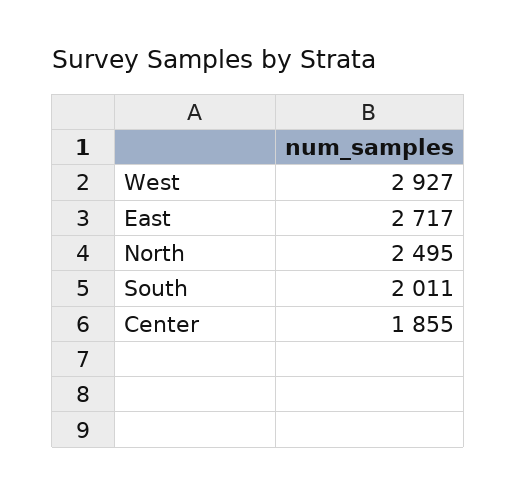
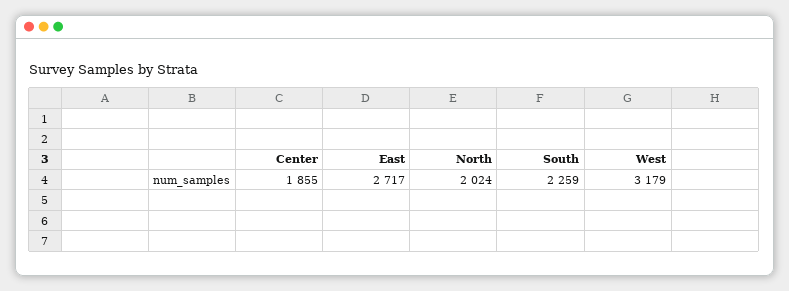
West: 2927 -> 3179
North: 2495 -> 2024
South: 2011 -> 2259

